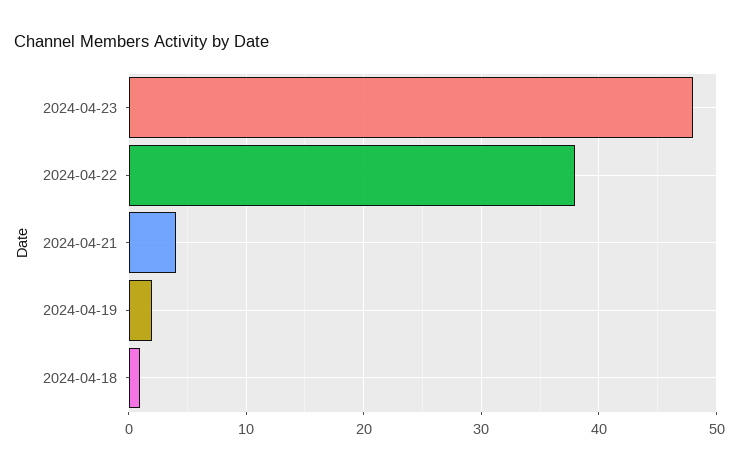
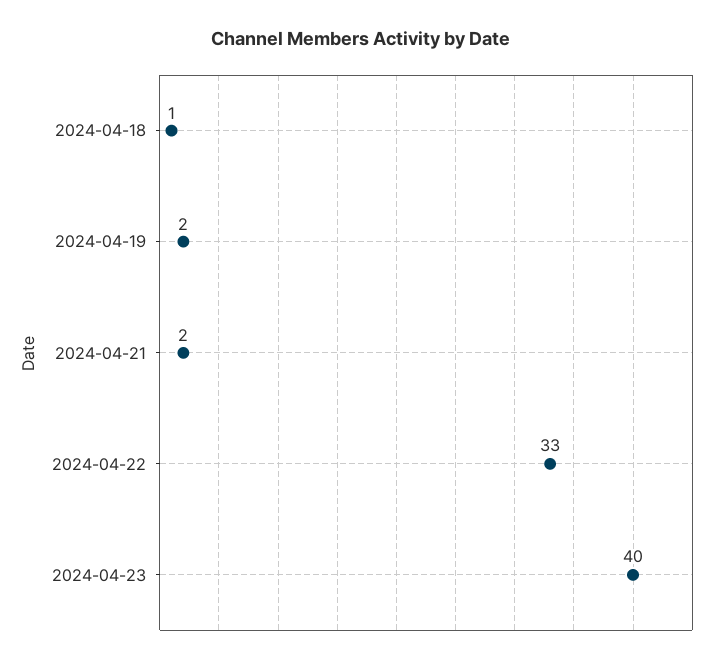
2024-04-23: 48 -> 40
2024-04-22: 38 -> 33
2024-04-21: 4 -> 2

